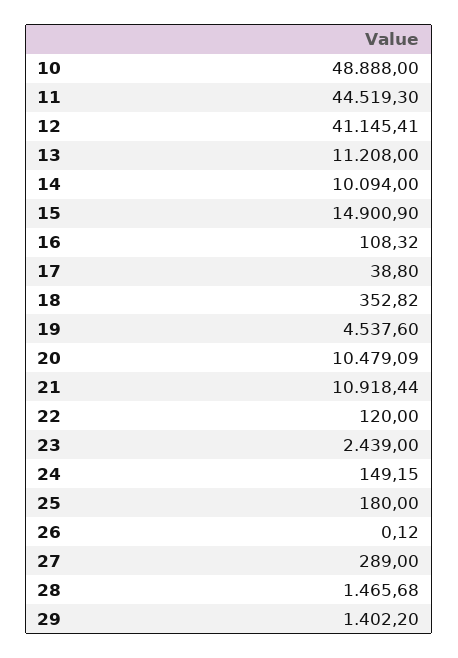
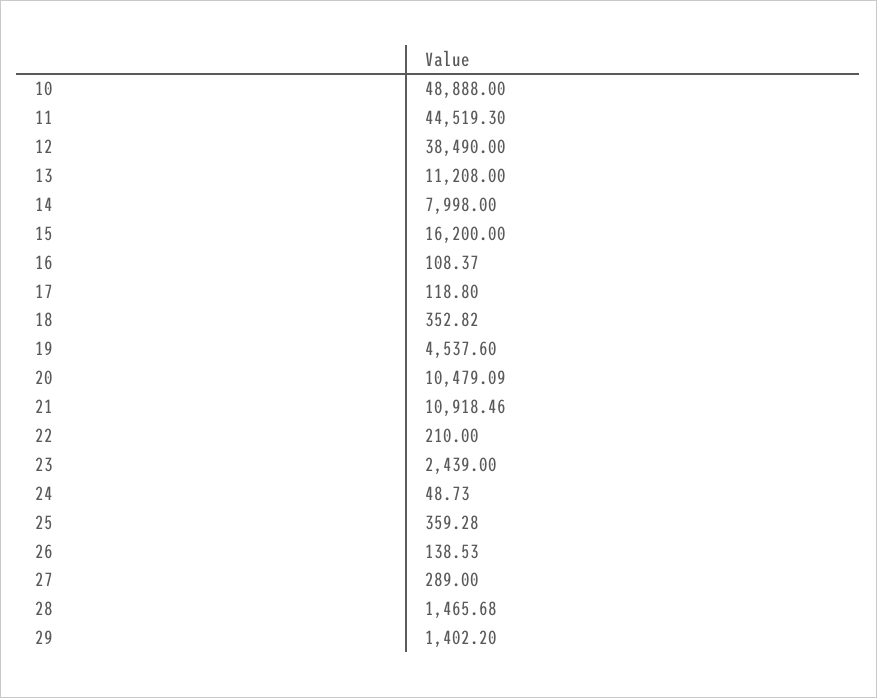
12: 41145.41 -> 38490
14: 10094 -> 7998
15: 14900.9 -> 16200
16: 108.32 -> 108.37
17: 38.8 -> 118.8
21: 10918.44 -> 10918.46
22: 120 -> 210
24: 149.15 -> 48.73
25: 180 -> 359.28
26: 0.12 -> 138.53

